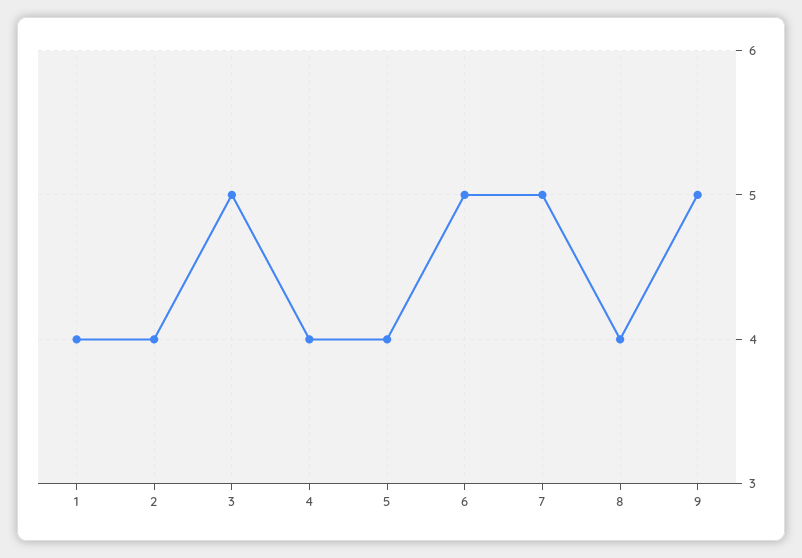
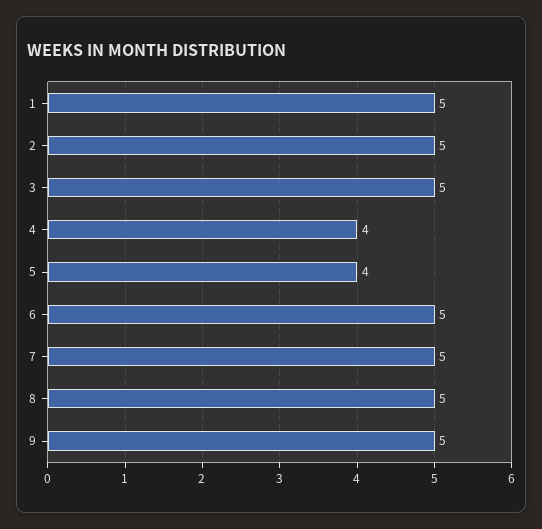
1: 4 -> 5
2: 4 -> 5
8: 4 -> 5

